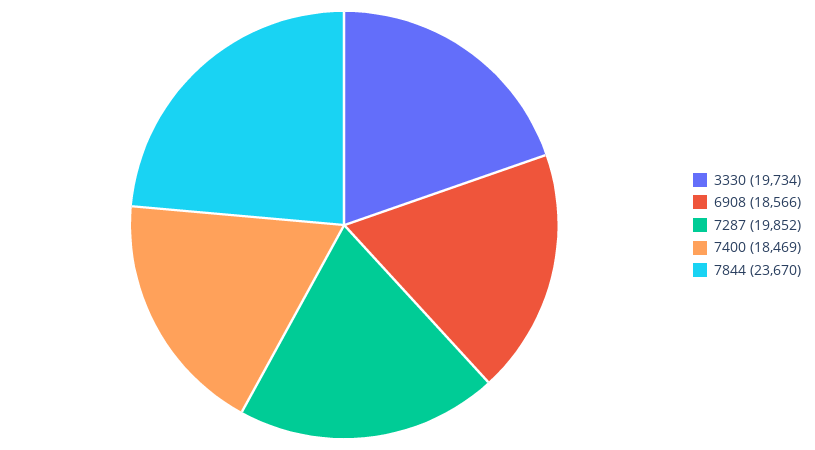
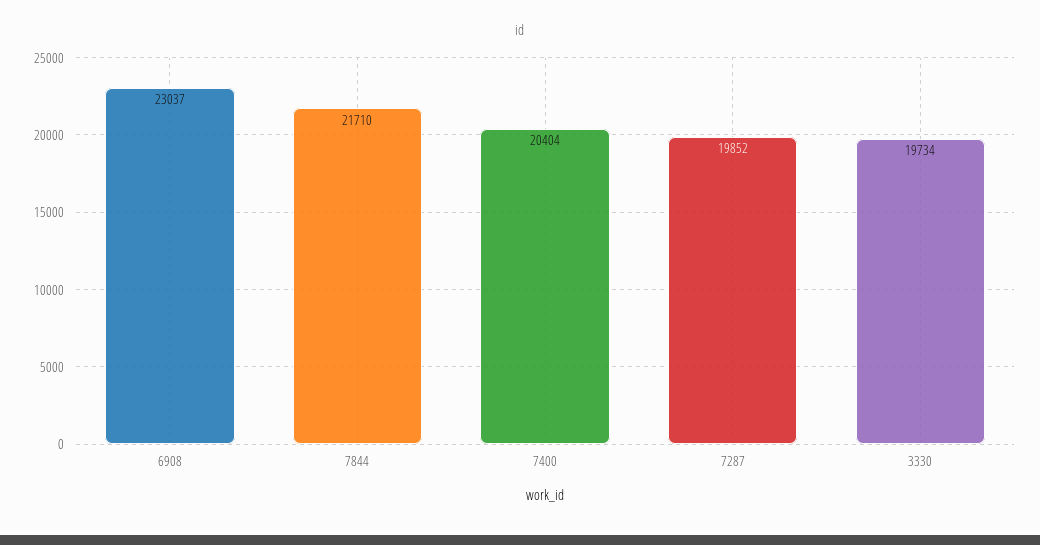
6908: 18566 -> 23037
7400: 18469 -> 20404
7844: 23670 -> 21710

